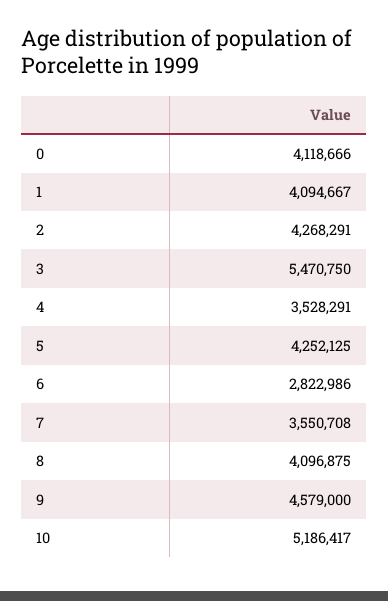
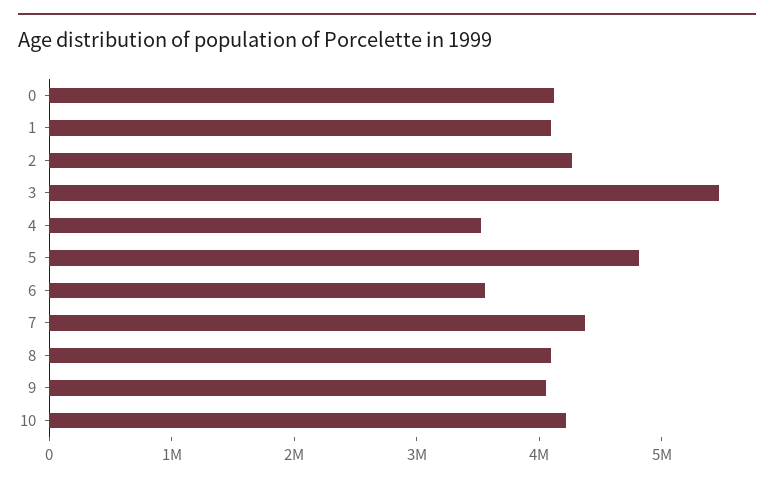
5: 4252125 -> 4800000
6: 2822986 -> 3600000
7: 3550708 -> 4400000
9: 4579000 -> 4000000
10: 5186417 -> 4200000

